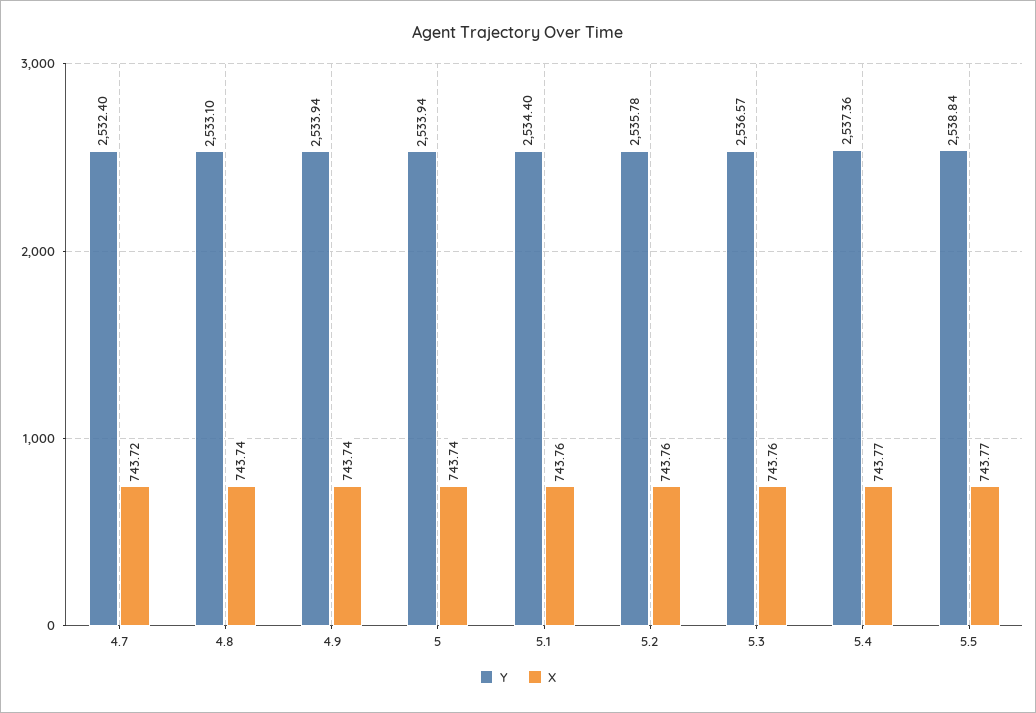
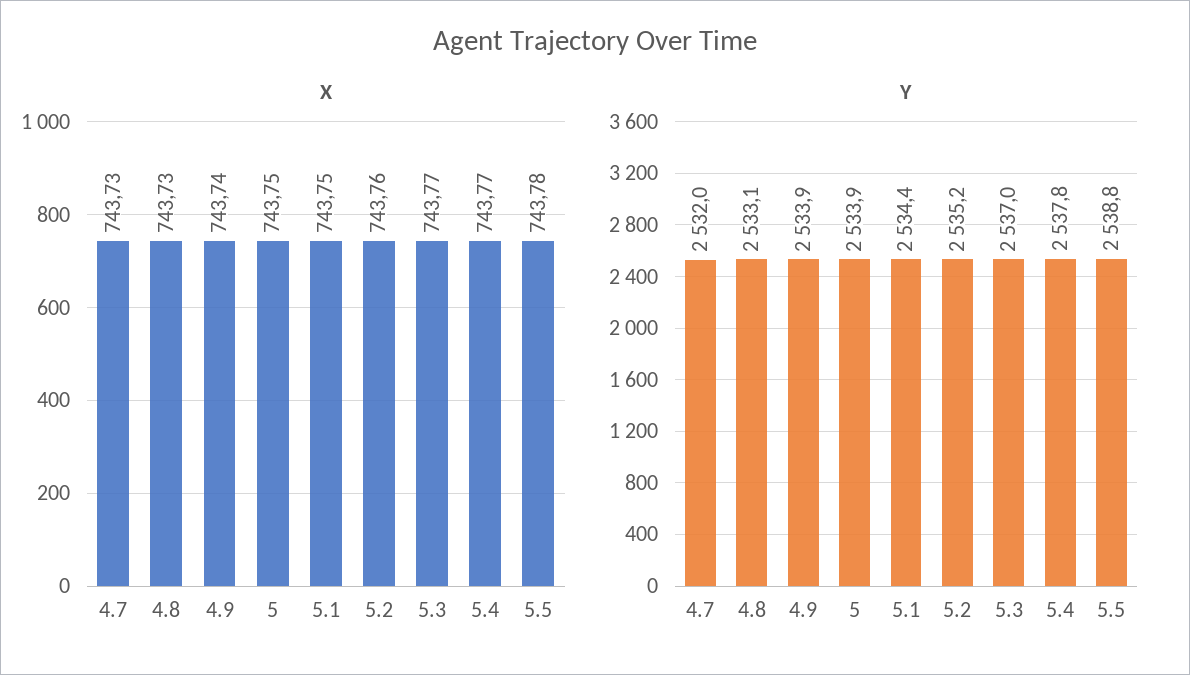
Y, 4.7: 2532.4 -> 2532
X, 4.7: 743.72 -> 743.73
X, 4.8: 743.74 -> 743.73
X, 5: 743.74 -> 743.75
X, 5.1: 743.76 -> 743.75
Y, 5.2: 2535.78 -> 2535.2
Y, 5.3: 2536.57 -> 2537
X, 5.3: 743.76 -> 743.77
Y, 5.4: 2537.36 -> 2537.8
X, 5.5: 743.77 -> 743.78

